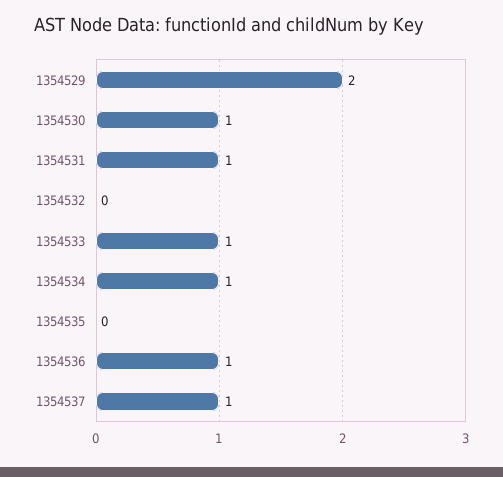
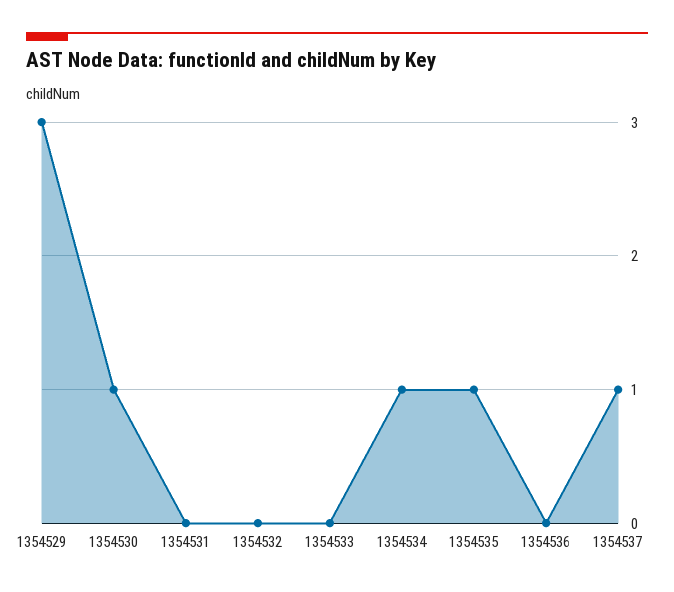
1354529: 2 -> 3
1354531: 1 -> 0
1354533: 1 -> 0
1354535: 0 -> 1
1354536: 1 -> 0

